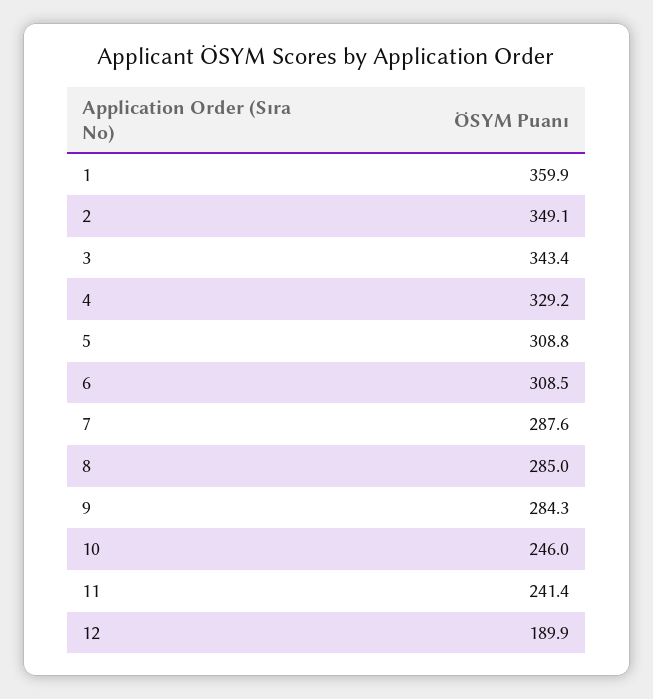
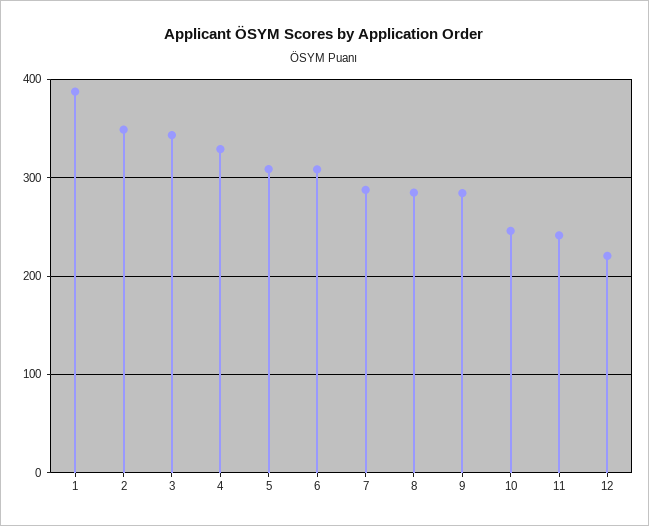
1: 359.9 -> 390
12: 189.9 -> 220

